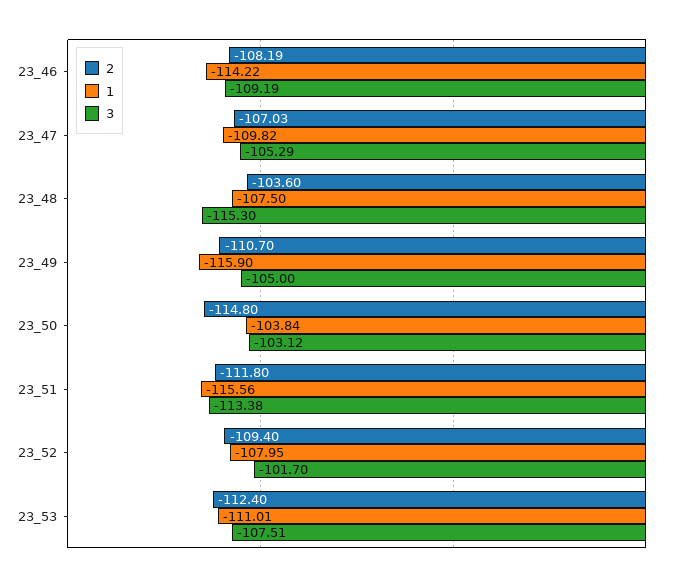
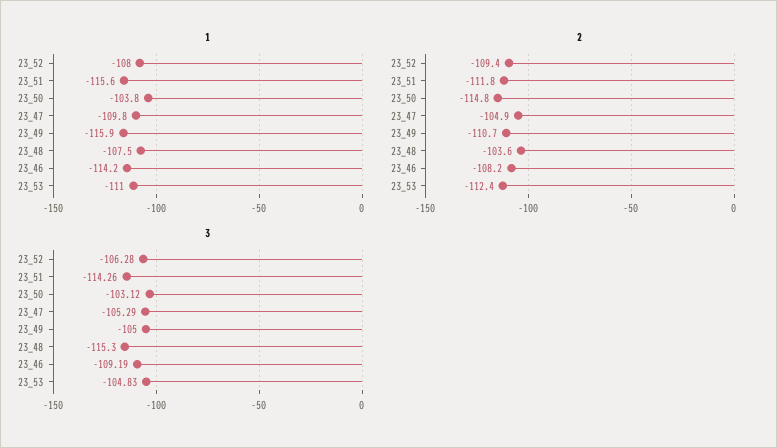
2, 23_47: -107.03 -> -104.9
3, 23_51: -113.38 -> -114.26
3, 23_52: -101.7 -> -106.28
3, 23_53: -107.51 -> -104.83

